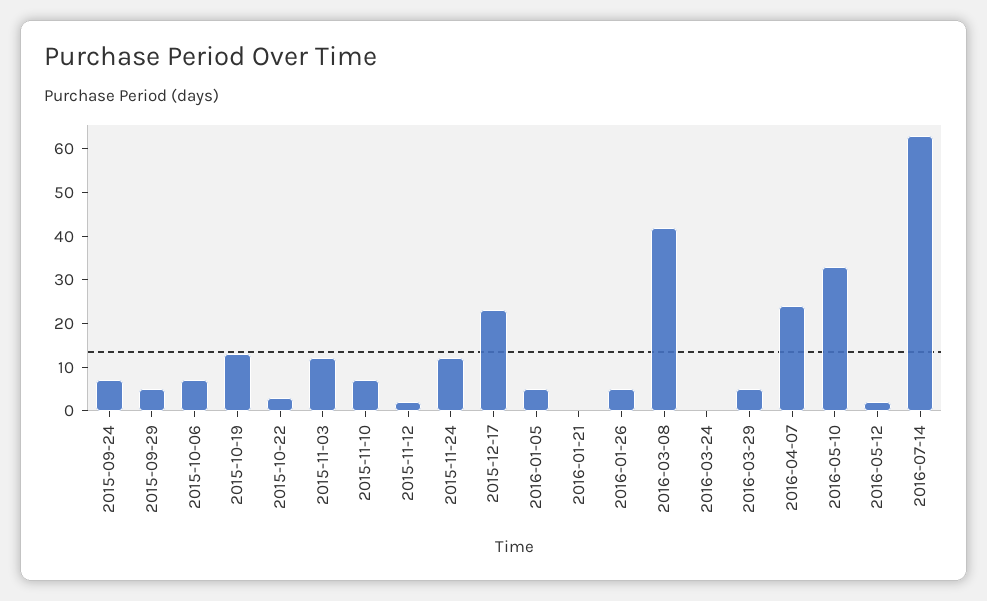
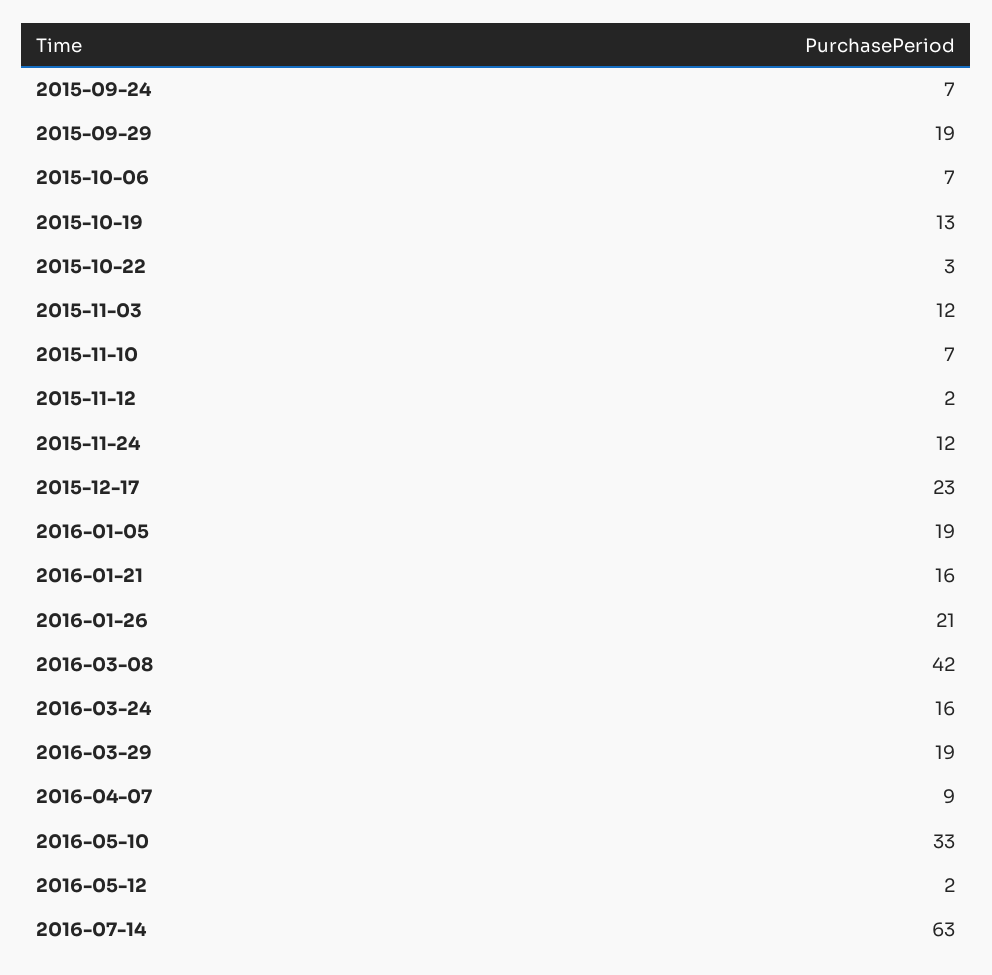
2015-09-29: 5 -> 19
2016-01-05: 5 -> 19
2016-01-21: 0 -> 16
2016-01-26: 5 -> 21
2016-03-24: 0 -> 16
2016-03-29: 5 -> 19
2016-04-07: 25 -> 9

